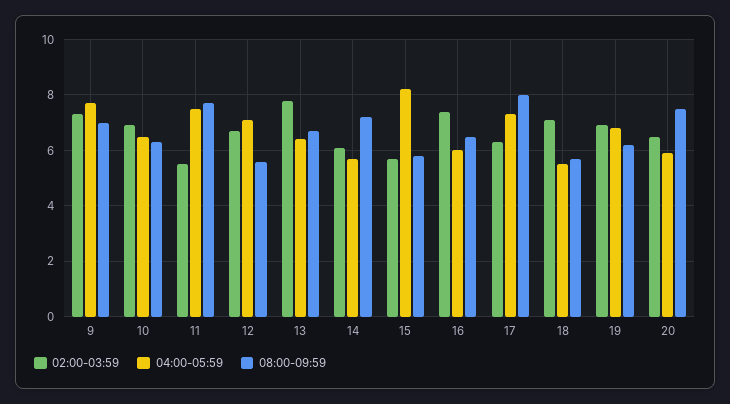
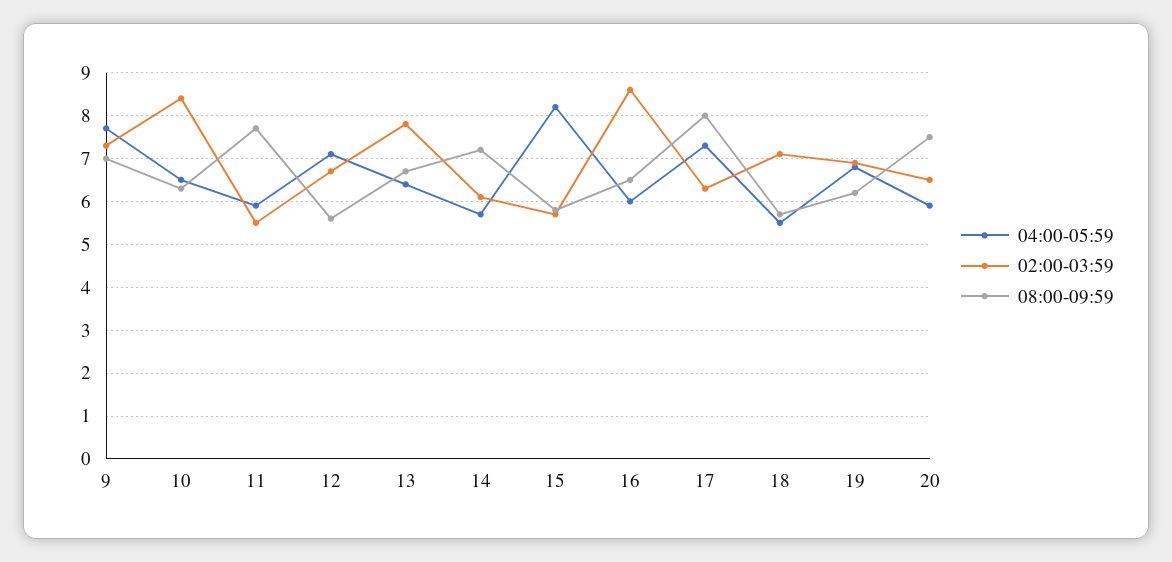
02:00-03:59, 10: 7 -> 8.5
04:00-05:59, 11: 7.5 -> 6
02:00-03:59, 16: 7.5 -> 8.5

